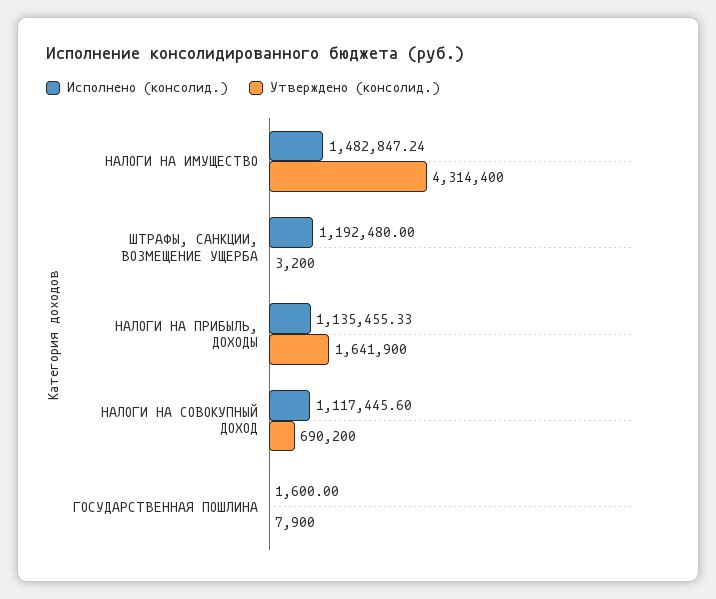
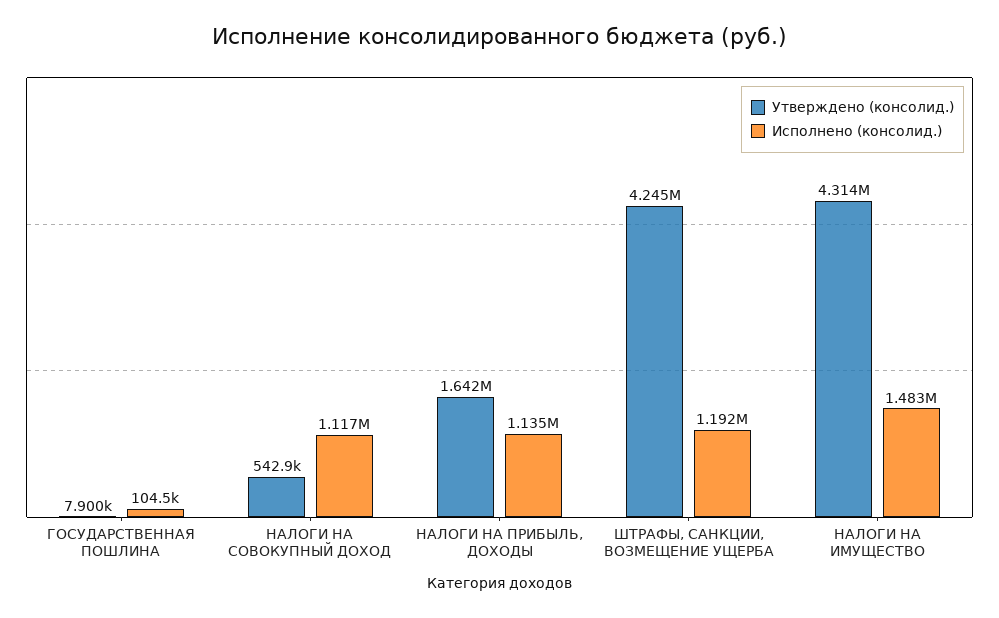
Утверждено (консолид.), ШТРАФЫ, САНКЦИИ, ВОЗМЕЩЕНИЕ УЩЕРБА: 3200 -> 4245000
Утверждено (консолид.), НАЛОГИ НА СОВОКУПНЫЙ ДОХОД: 690200 -> 542900
Исполнено (консолид.), ГОСУДАРСТВЕННАЯ ПОШЛИНА: 1600 -> 104500

